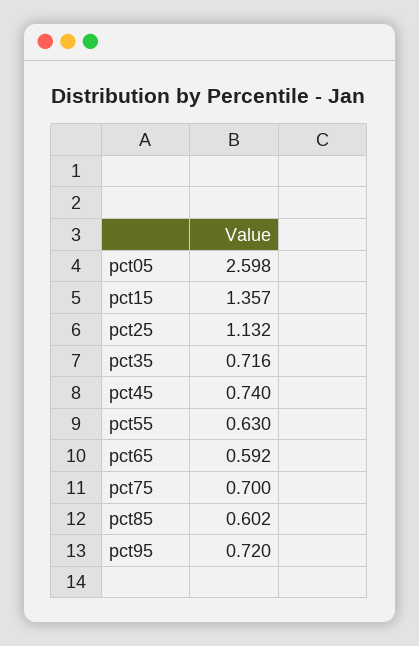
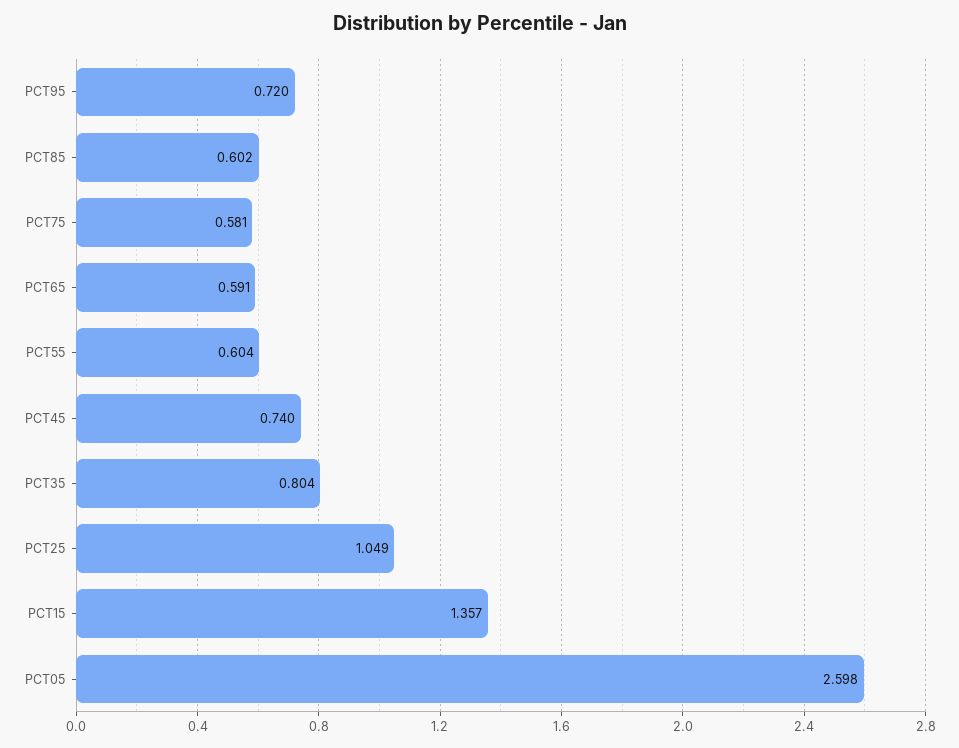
pct25: 1.132 -> 1.049
pct35: 0.716 -> 0.804
pct55: 0.63 -> 0.604
pct65: 0.592 -> 0.591
pct75: 0.7 -> 0.581

